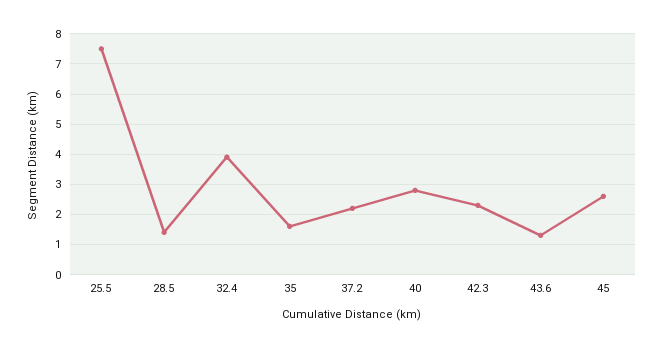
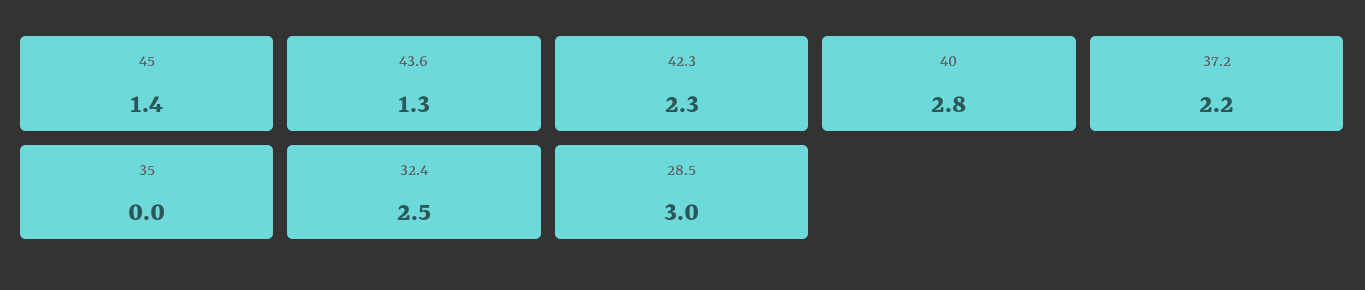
25.5: 7.5 -> none
28.5: 1.5 -> 3
32.4: 4 -> 2.5
35: 1.5 -> 0
45: 2.5 -> 1.4

